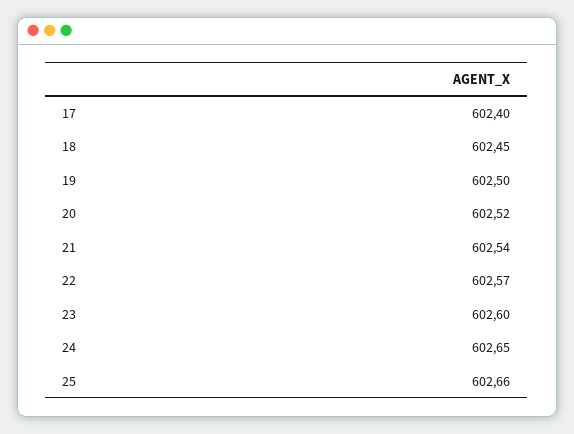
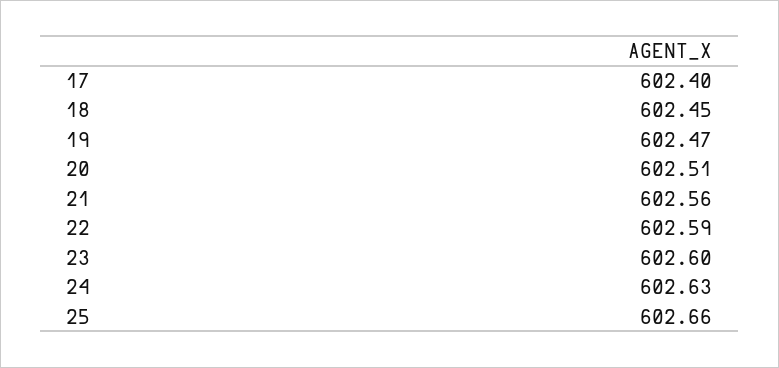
19: 602.5 -> 602.47
20: 602.52 -> 602.51
21: 602.54 -> 602.56
22: 602.57 -> 602.59
24: 602.65 -> 602.63

